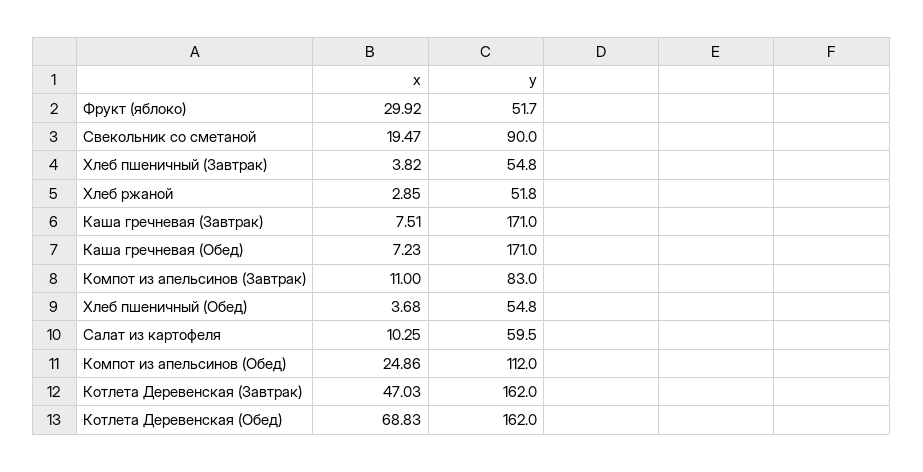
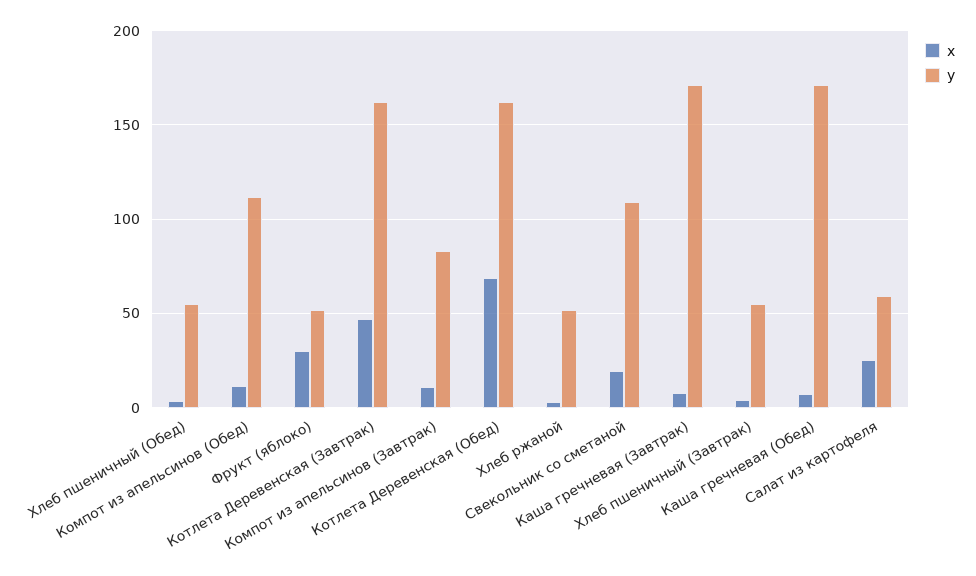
y, Свекольник со сметаной: 90 -> 110
x, Салат из картофеля: 10.25 -> 25
x, Компот из апельсинов (Обед): 24.86 -> 10

